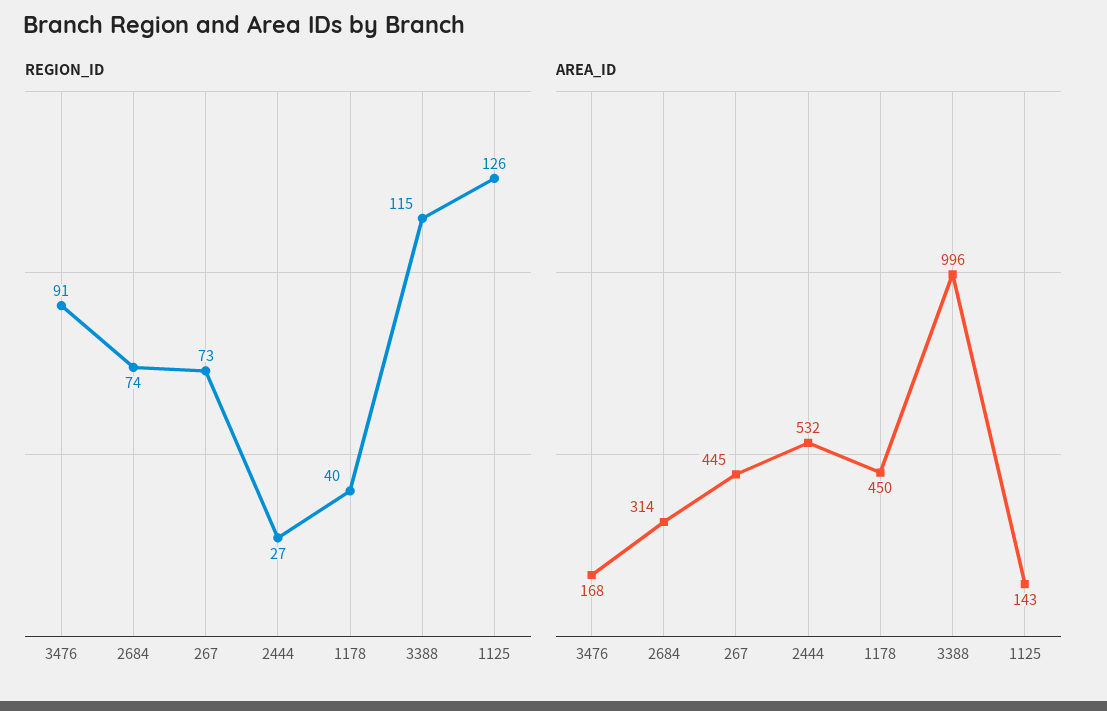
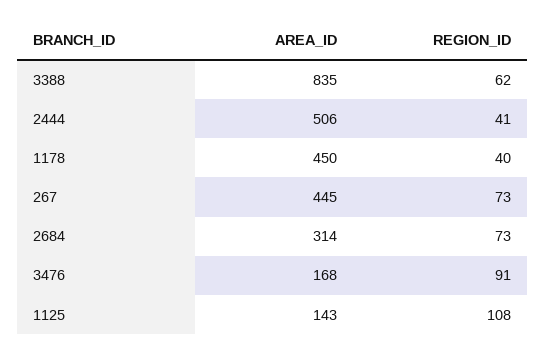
REGION_ID, 2684: 74 -> 73
REGION_ID, 2444: 27 -> 41
REGION_ID, 3388: 115 -> 62
REGION_ID, 1125: 126 -> 108
AREA_ID, 2444: 532 -> 506
AREA_ID, 3388: 996 -> 835

